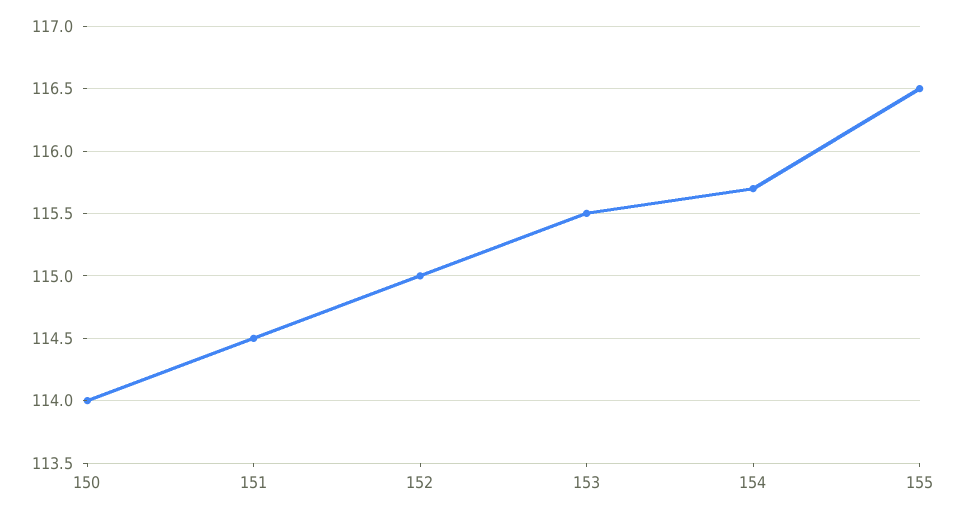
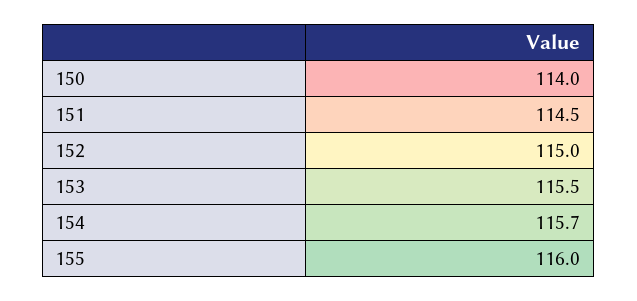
155: 116.5 -> 116

